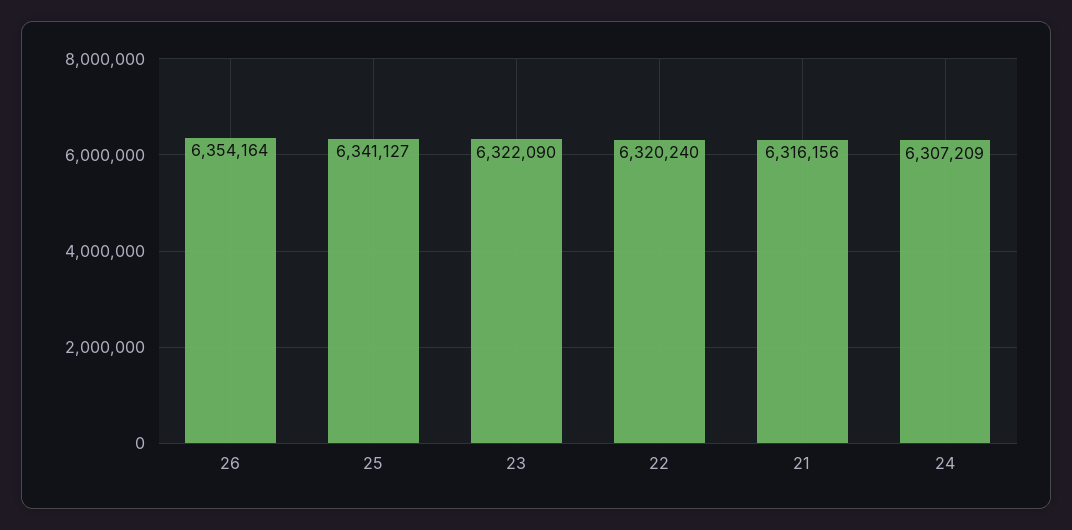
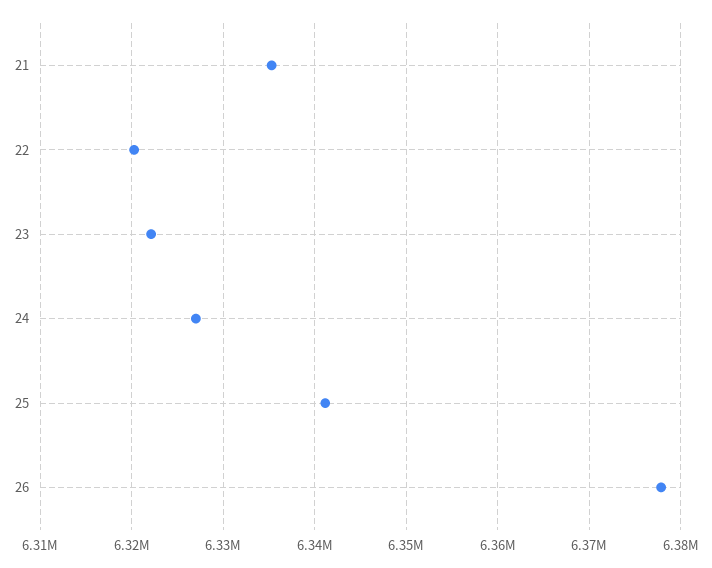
26: 6354164 -> 6378000
21: 6316156 -> 6335000
24: 6307209 -> 6327000

